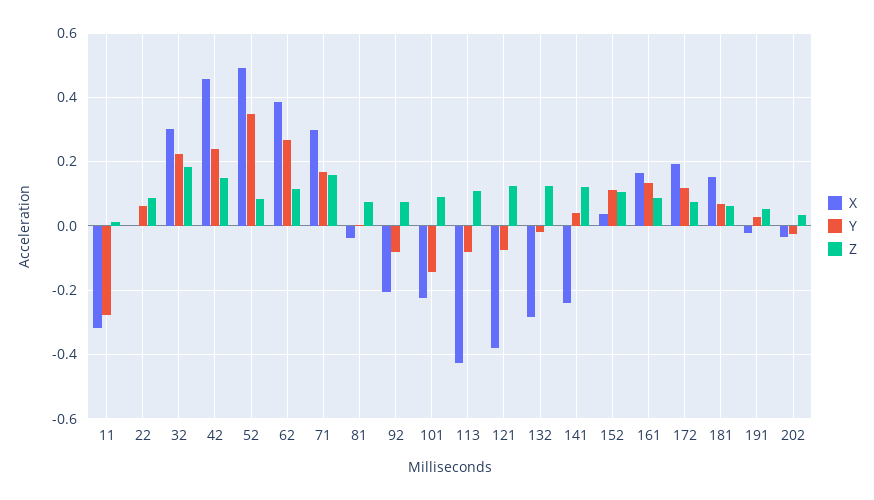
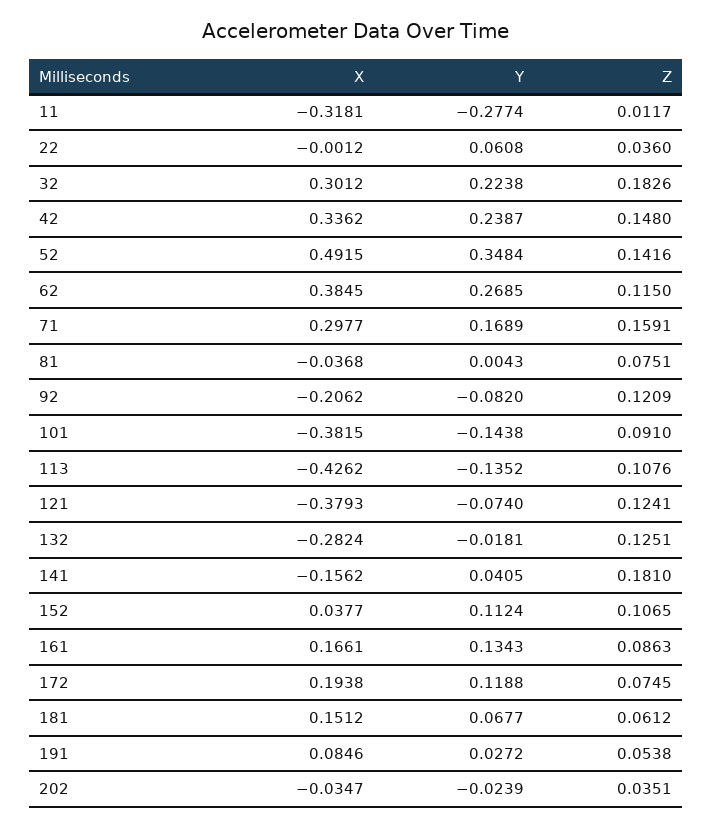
Z, 22: 0.08 -> 0.036
X, 42: 0.46 -> 0.3362
Z, 52: 0.08 -> 0.1416
Z, 92: 0.08 -> 0.1209
X, 101: -0.22 -> -0.3815
Y, 113: -0.08 -> -0.1352
X, 141: -0.24 -> -0.1562
Z, 141: 0.12 -> 0.181
X, 191: -0.02 -> 0.0846

